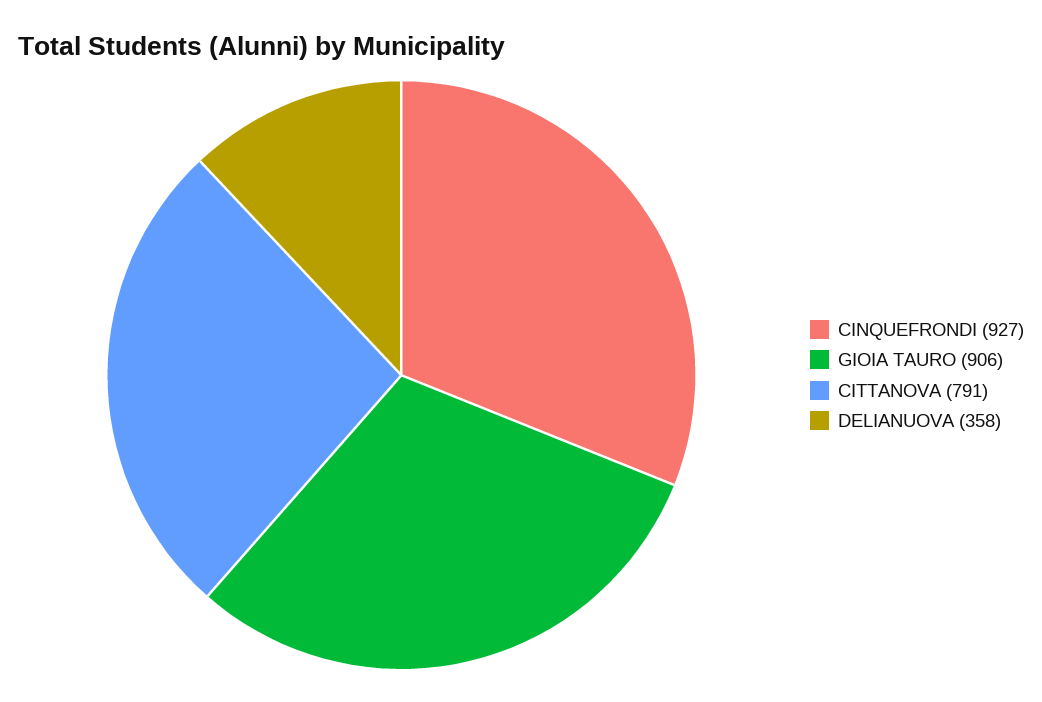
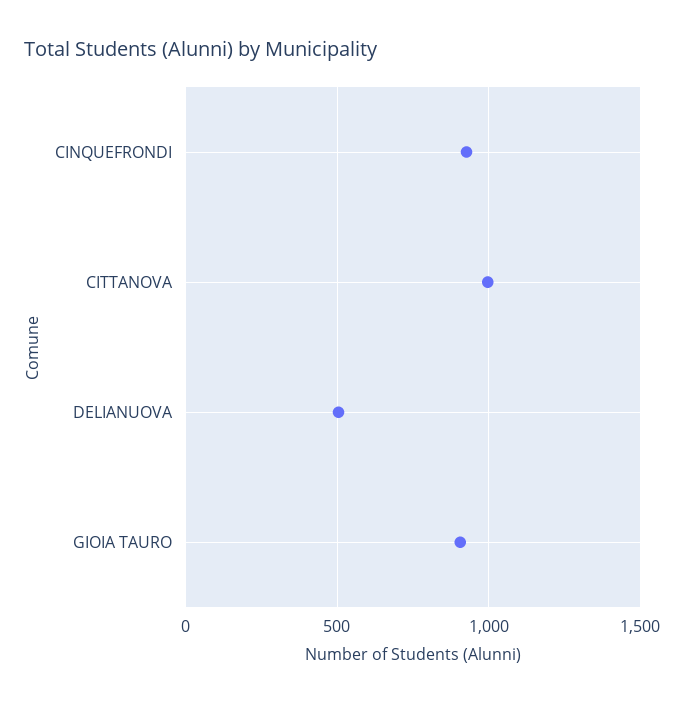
CITTANOVA: 791 -> 1000
DELIANUOVA: 358 -> 500

